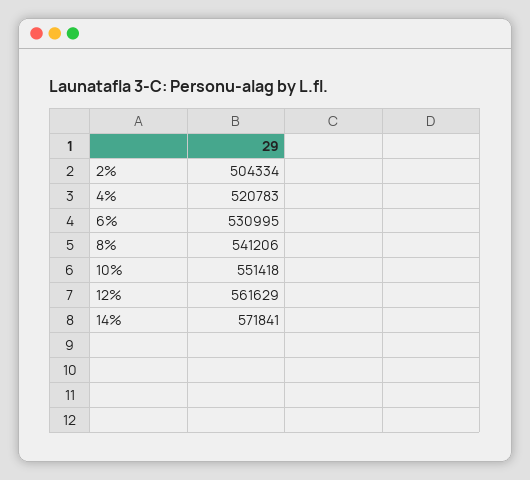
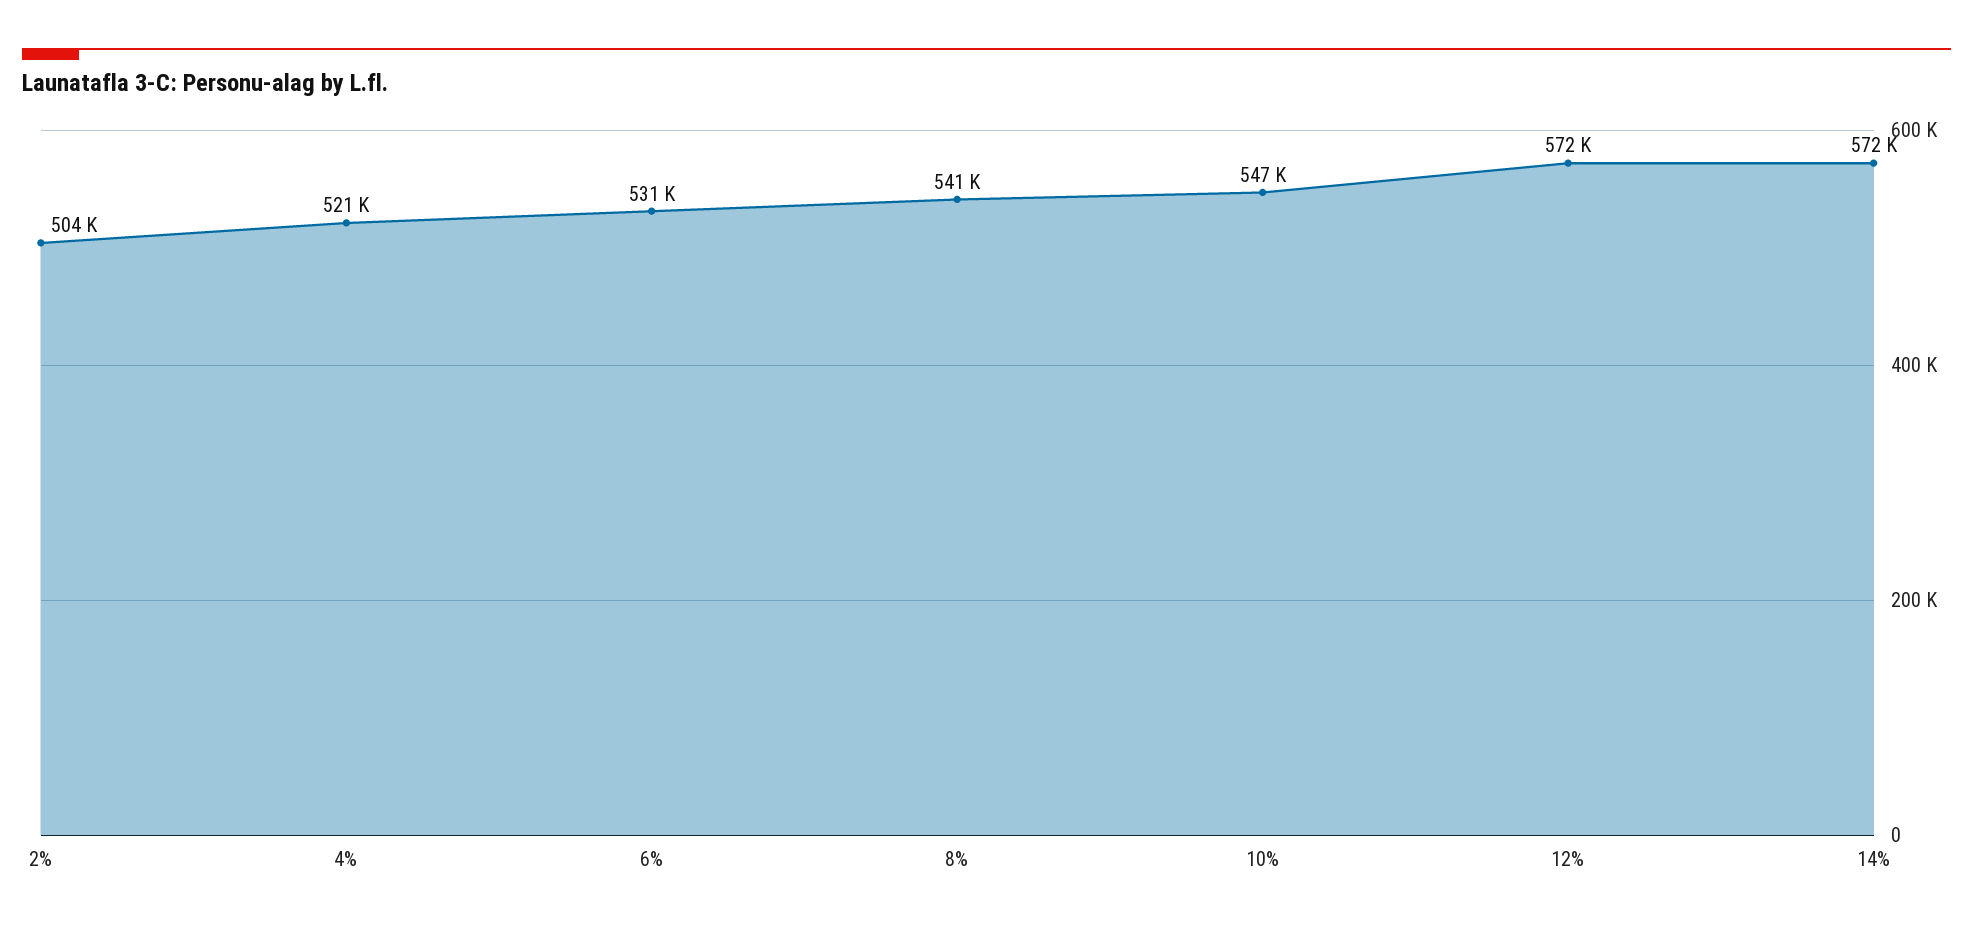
10%: 551418 -> 547000
12%: 561629 -> 572000

